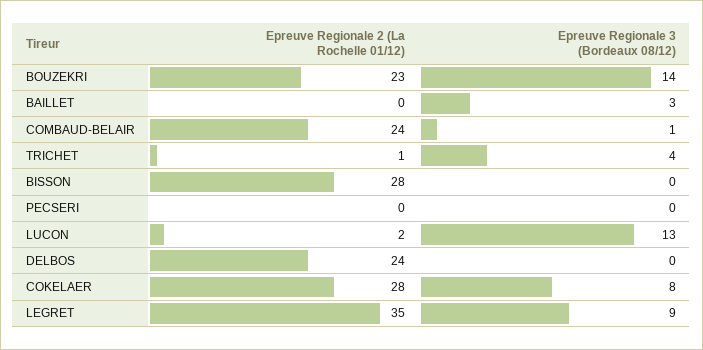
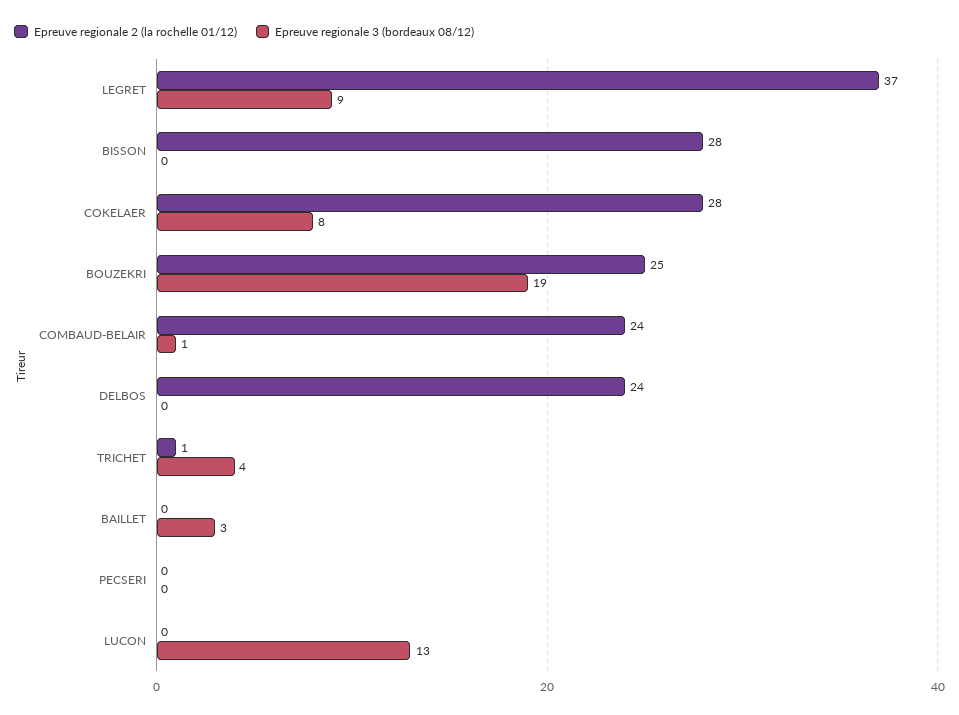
Epreuve Regionale 2 (La Rochelle 01/12), BOUZEKRI: 23 -> 25
Epreuve Regionale 3 (Bordeaux 08/12), BOUZEKRI: 14 -> 19
Epreuve Regionale 2 (La Rochelle 01/12), LUCON: 2 -> 0
Epreuve Regionale 2 (La Rochelle 01/12), LEGRET: 35 -> 37

